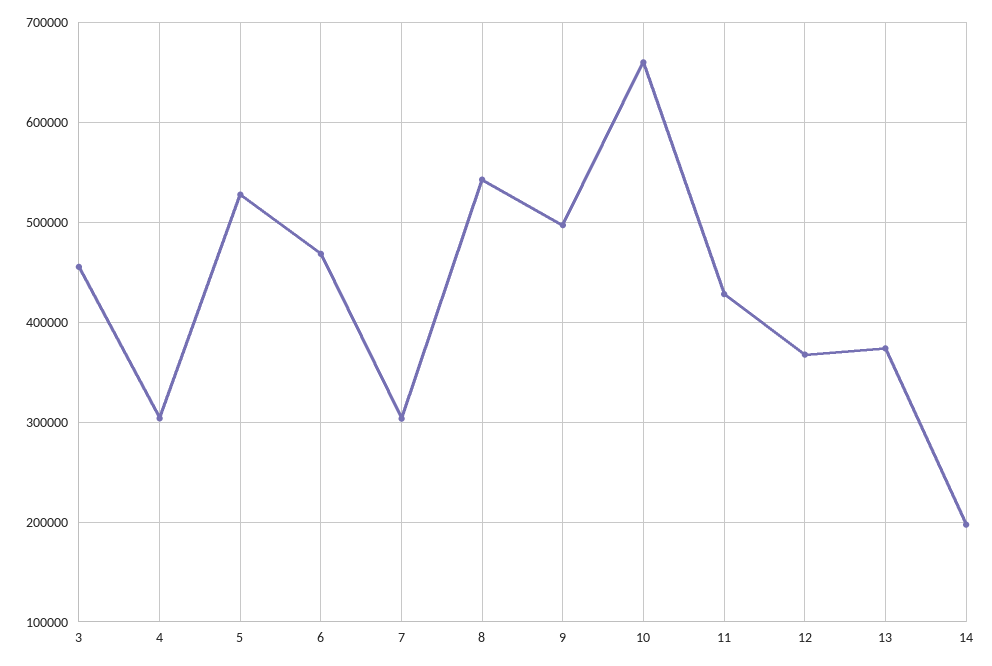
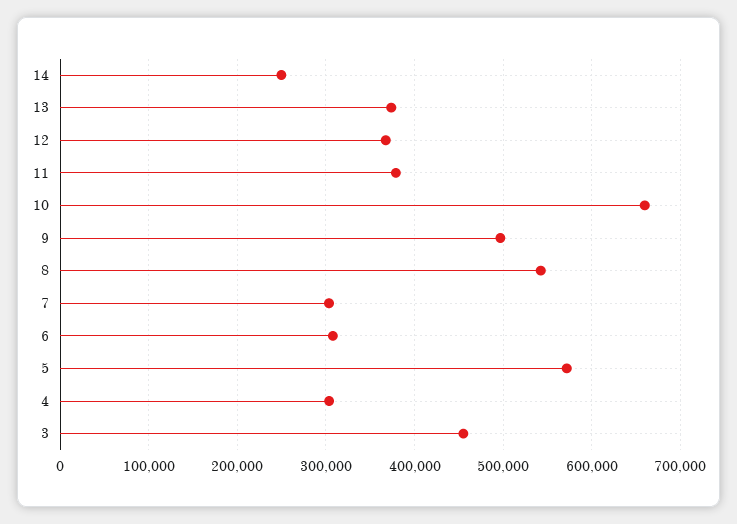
5: 530000 -> 570000
6: 470000 -> 310000
11: 430000 -> 380000
14: 200000 -> 250000

